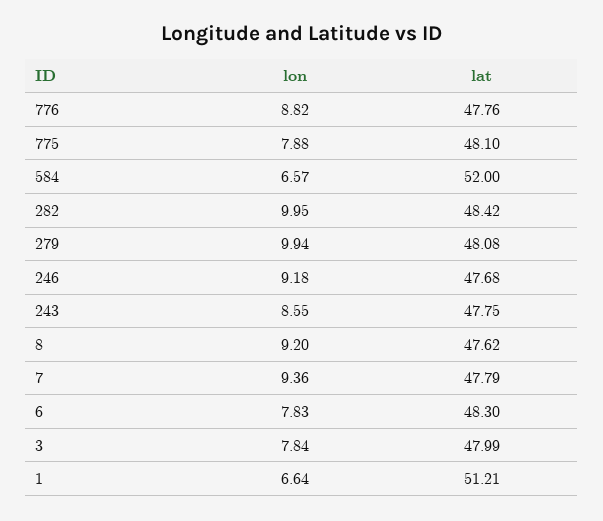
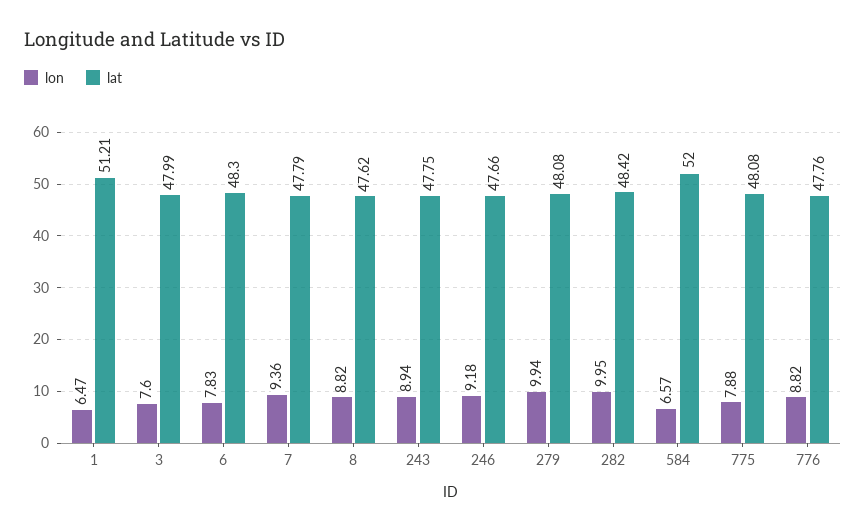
lat, 775: 48.1 -> 48.08
lat, 246: 47.68 -> 47.66
lon, 243: 8.55 -> 8.94
lon, 8: 9.2 -> 8.82
lon, 3: 7.84 -> 7.6
lon, 1: 6.64 -> 6.47

